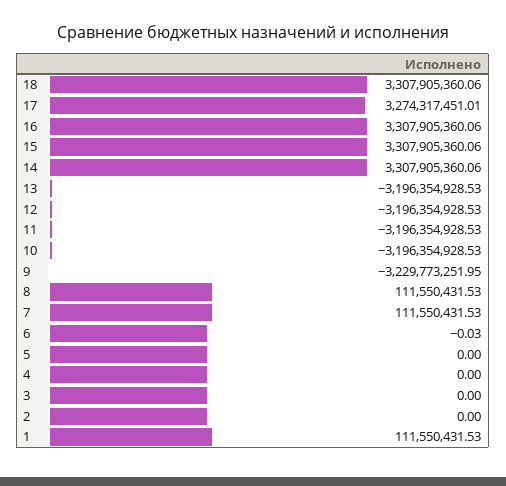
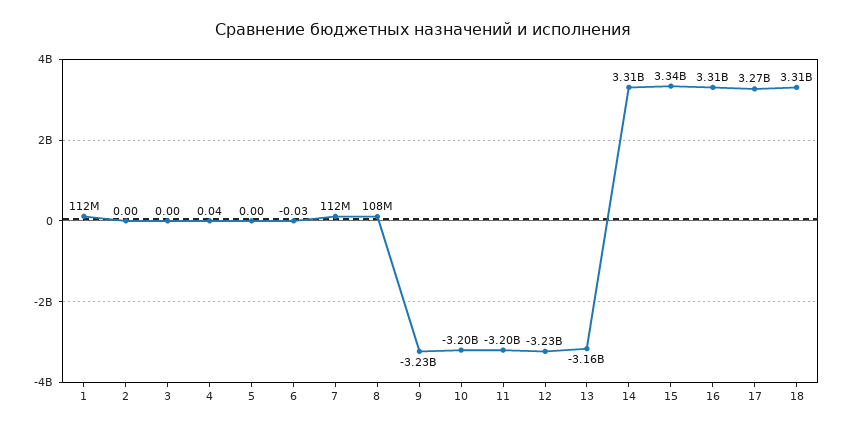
15: 3307905360.06 -> 3340000000
13: -3196354928.53 -> -3160000000
12: -3196354928.53 -> -3230000000
8: 111550431.53 -> 108000000
4: 0 -> 0.04

